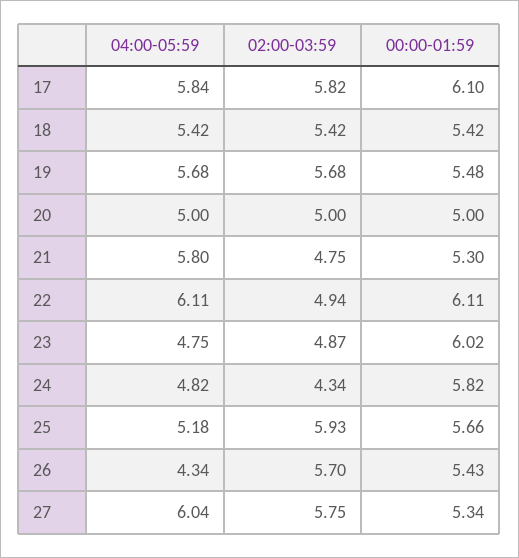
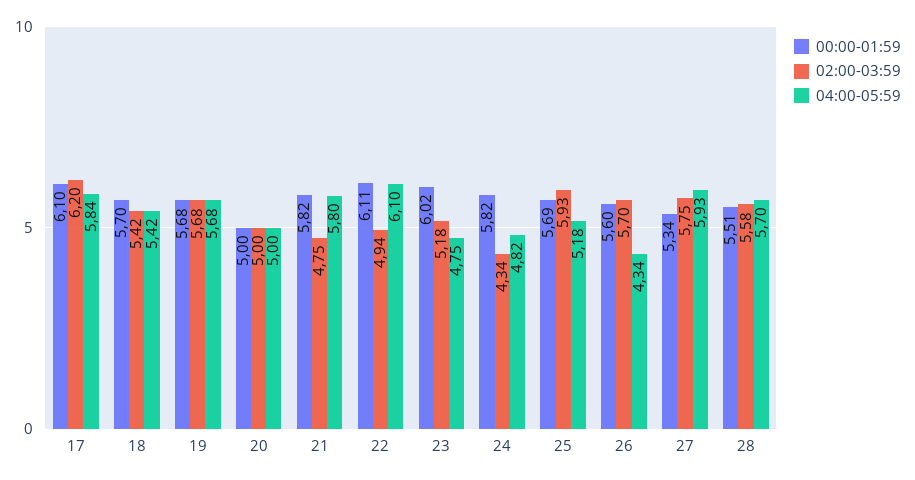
02:00-03:59, 17: 5.82 -> 6.2
00:00-01:59, 18: 5.42 -> 5.7
00:00-01:59, 19: 5.48 -> 5.68
00:00-01:59, 21: 5.3 -> 5.82
04:00-05:59, 22: 6.11 -> 6.1
02:00-03:59, 23: 4.87 -> 5.18
00:00-01:59, 25: 5.66 -> 5.69
00:00-01:59, 26: 5.43 -> 5.6
04:00-05:59, 27: 6.04 -> 5.93
00:00-01:59, 28: none -> 5.51
02:00-03:59, 28: none -> 5.58
04:00-05:59, 28: none -> 5.7

